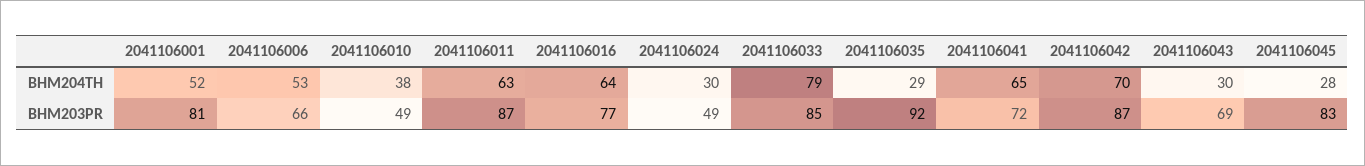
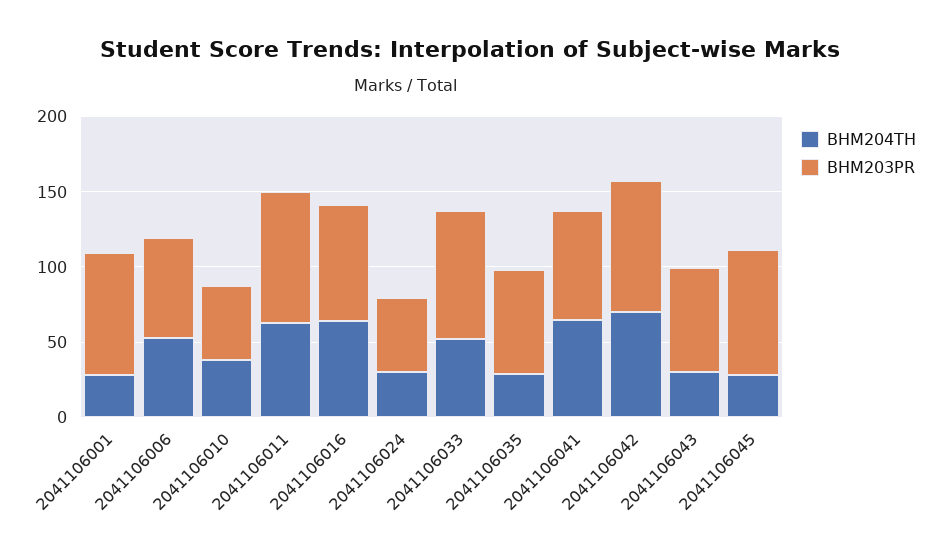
BHM204TH, 2041106001: 52 -> 30
BHM204TH, 2041106033: 79 -> 50
BHM203PR, 2041106035: 92 -> 70

